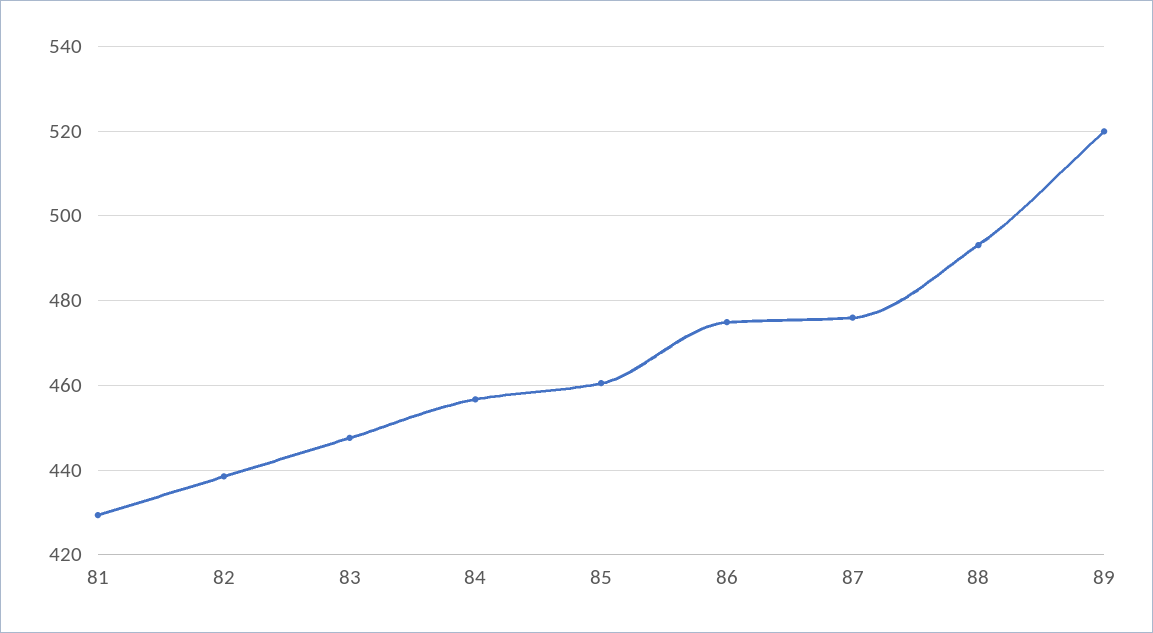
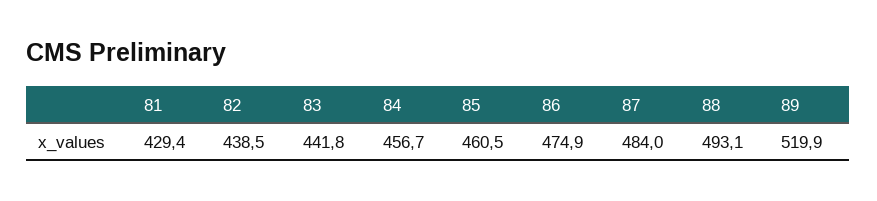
83: 448 -> 441.8
87: 476 -> 484

